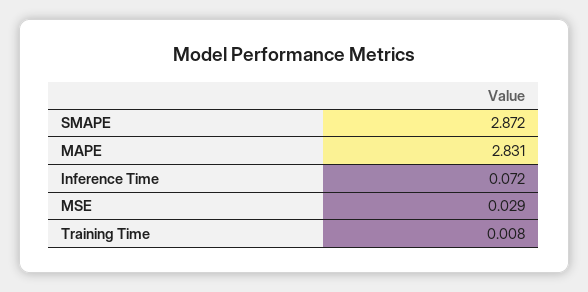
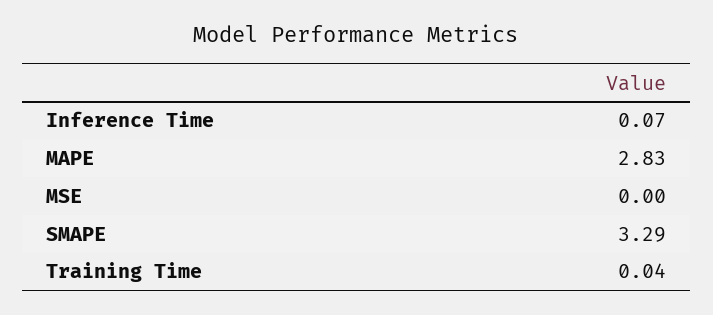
SMAPE: 2.872 -> 3.29
MSE: 0.029 -> 0
Training Time: 0.008 -> 0.04

